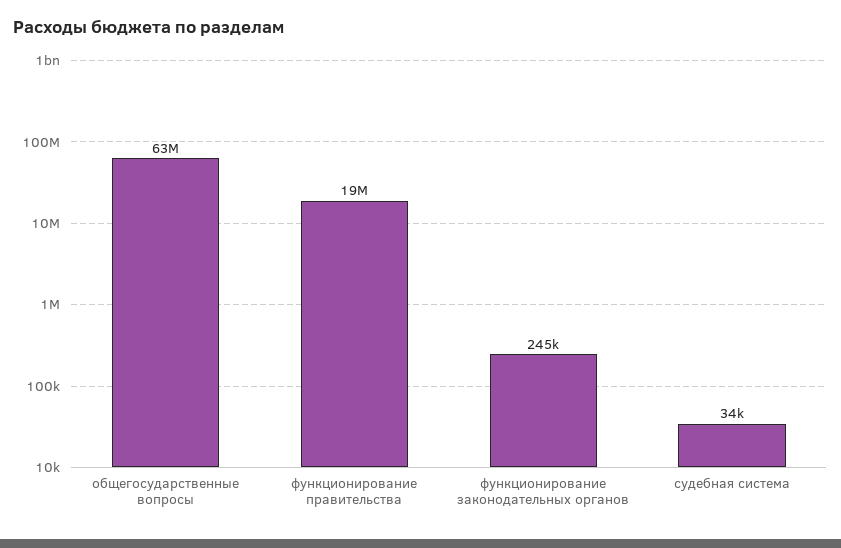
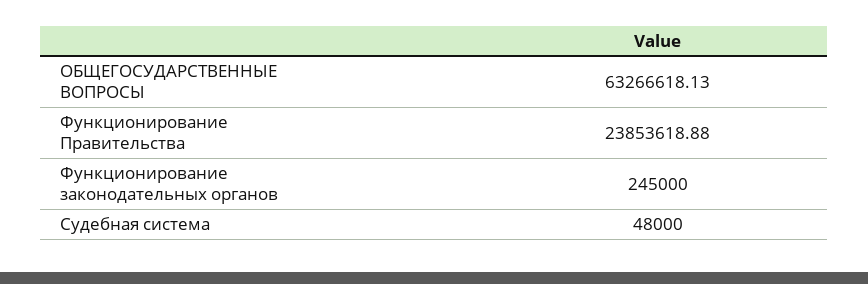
функционирование правительства: 19000000 -> 23853618.88
судебная система: 34000 -> 48000

